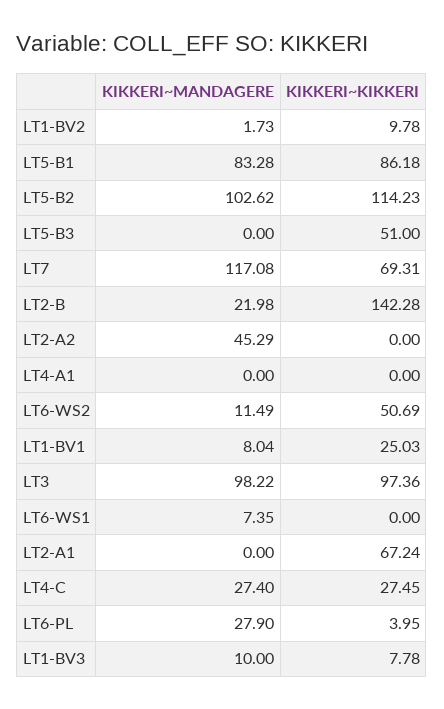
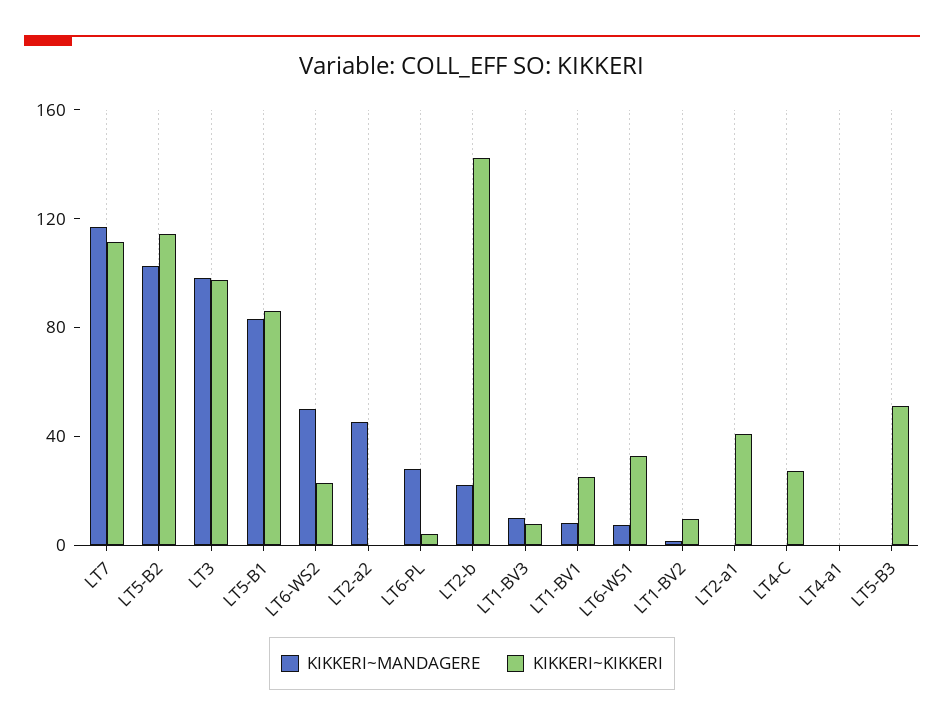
KIKKERI~KIKKERI, LT7: 69.31 -> 110
KIKKERI~MANDAGERE, LT6-WS2: 11.49 -> 50
KIKKERI~KIKKERI, LT6-WS2: 50.69 -> 20
KIKKERI~KIKKERI, LT6-WS1: 0 -> 30
KIKKERI~KIKKERI, LT2-A1: 67.24 -> 40
KIKKERI~MANDAGERE, LT4-C: 27.4 -> 0

